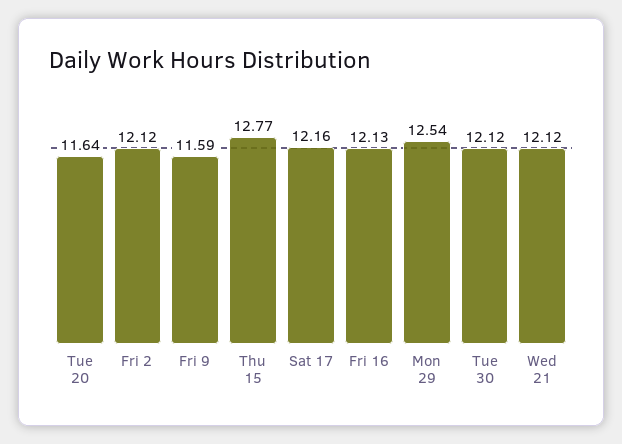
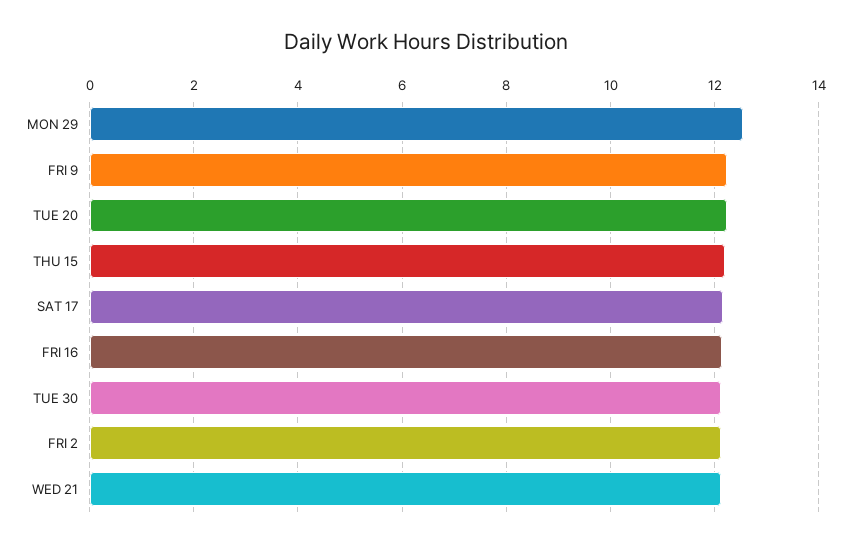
Tue 20: 11.64 -> 12.2
Fri 9: 11.59 -> 12.2
Thu 15: 12.77 -> 12.2

